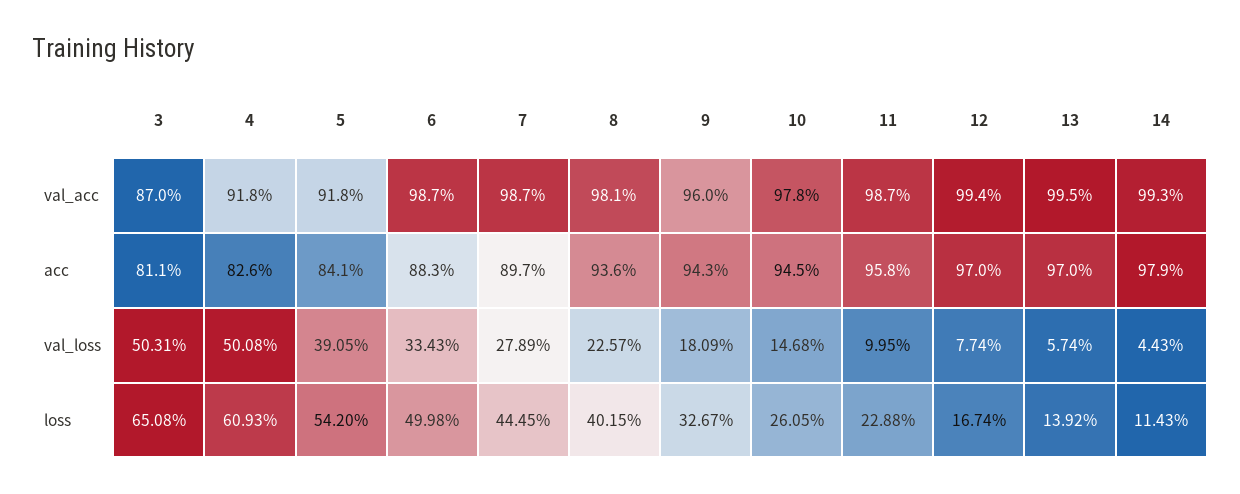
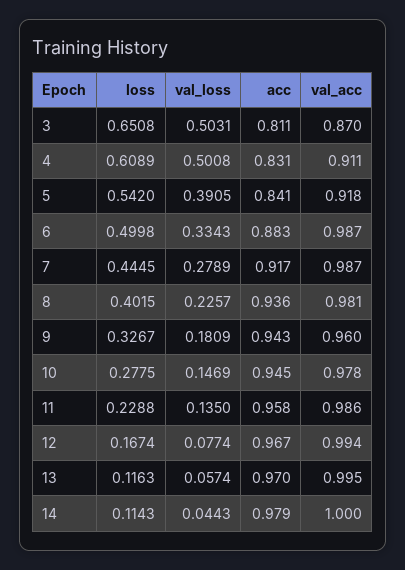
4, val_acc: 0.918 -> 0.911
11, val_acc: 0.987 -> 0.986
14, val_acc: 0.993 -> 1
4, acc: 0.826 -> 0.831
7, acc: 0.897 -> 0.917
12, acc: 0.97 -> 0.967
10, val_loss: 0.1468 -> 0.1469
11, val_loss: 0.0995 -> 0.135
4, loss: 0.6093 -> 0.6089
10, loss: 0.2605 -> 0.2775
13, loss: 0.1392 -> 0.1163

